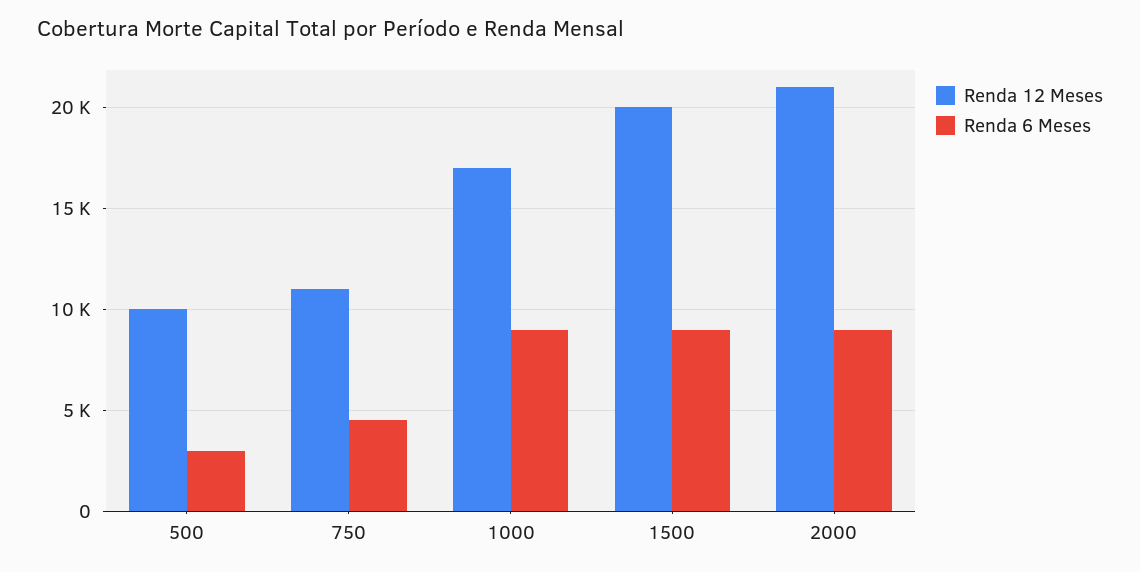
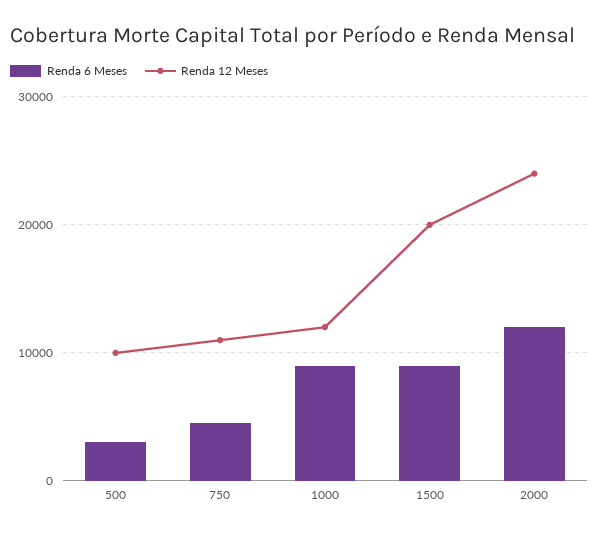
Renda 12 Meses, 1000: 17000 -> 12000
Renda 12 Meses, 2000: 21000 -> 24000
Renda 6 Meses, 2000: 9000 -> 12000

